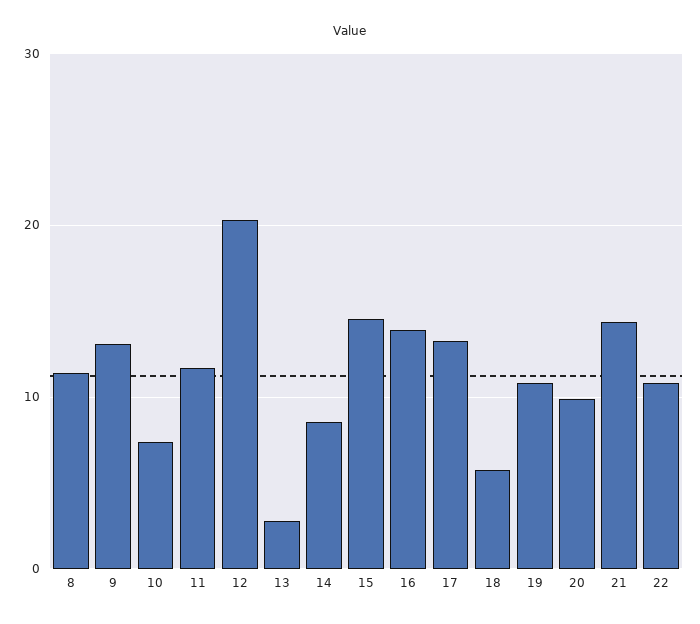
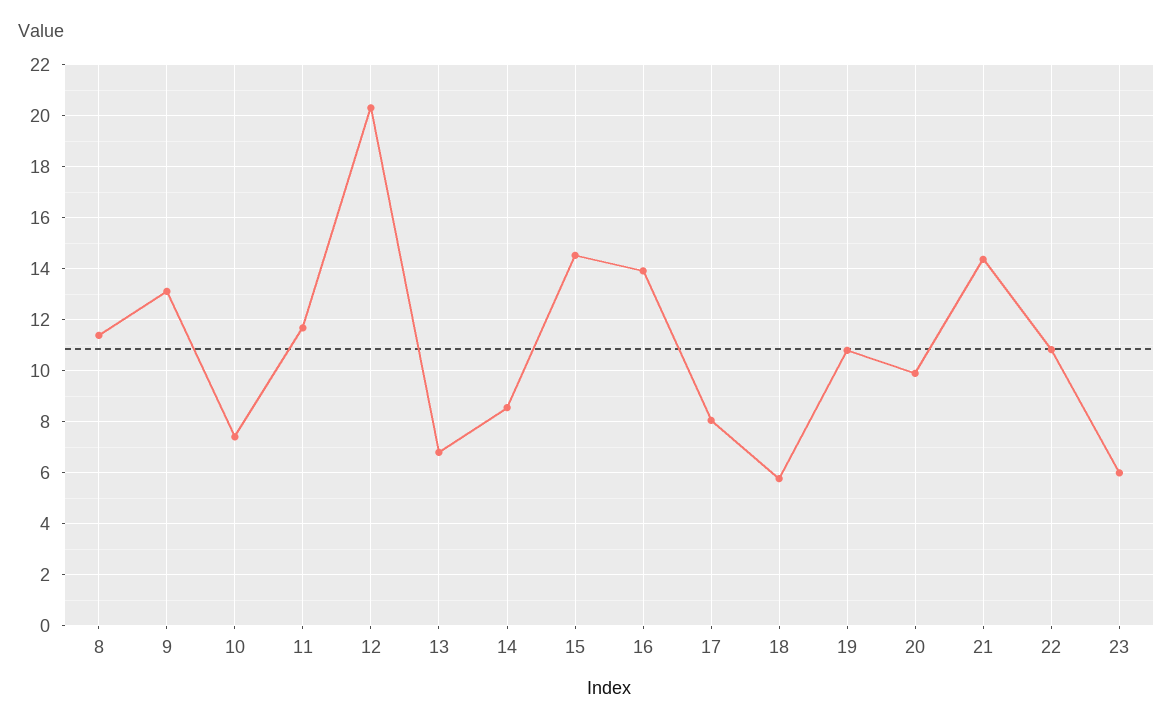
13: 3 -> 6.75
17: 13 -> 8
23: none -> 6

